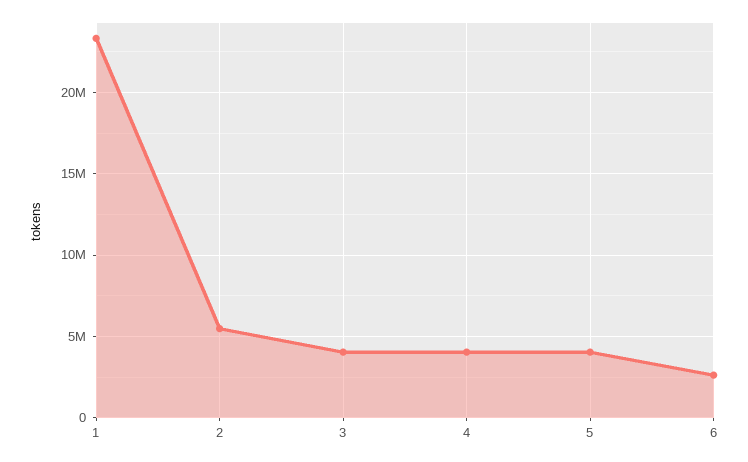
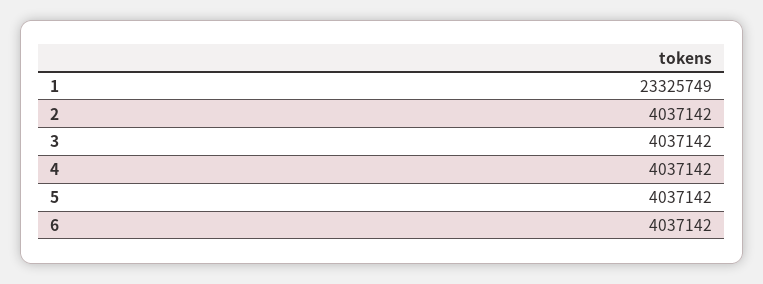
2: 5500000 -> 4037142
6: 2500000 -> 4037142

